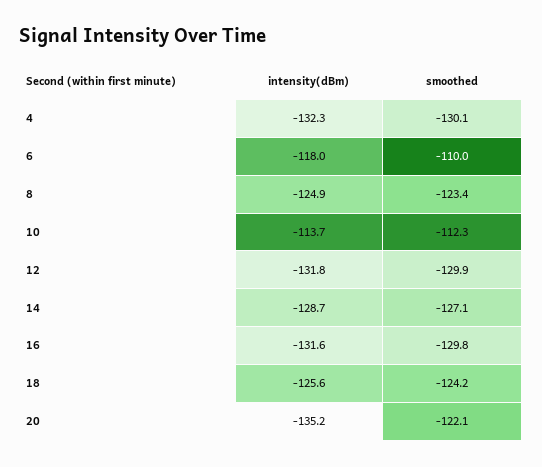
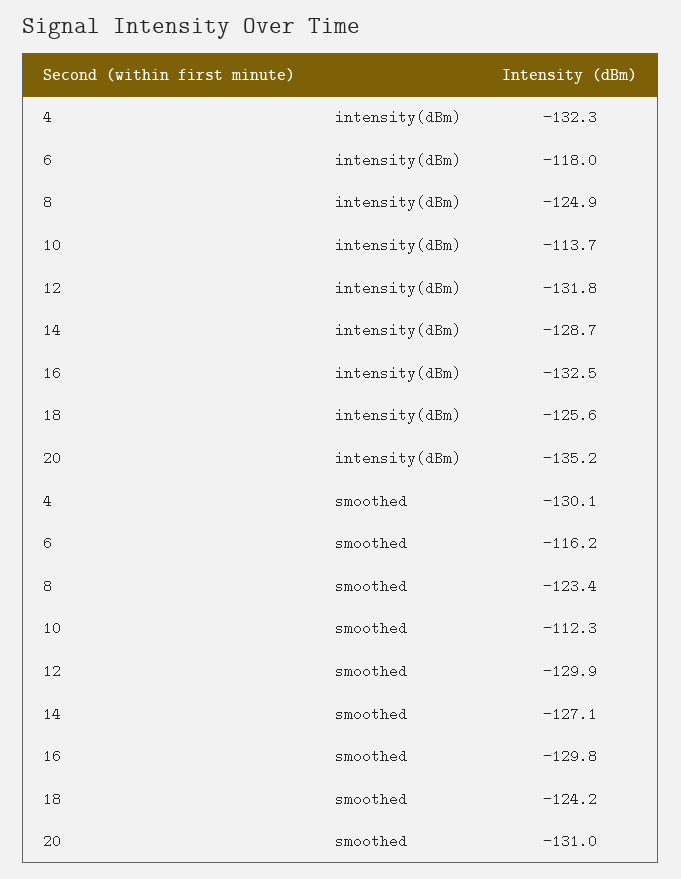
smoothed, 6: -110 -> -116.2
intensity(dBm), 16: -131.6 -> -132.5
smoothed, 20: -122.1 -> -131

